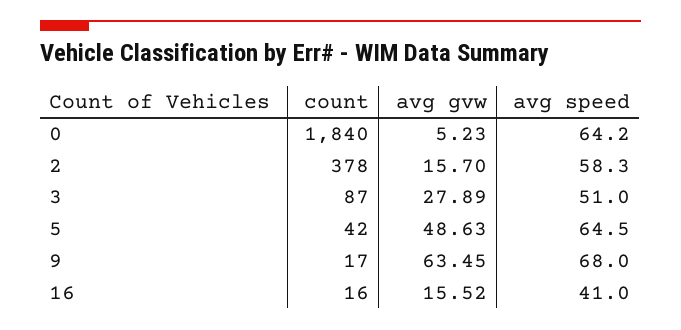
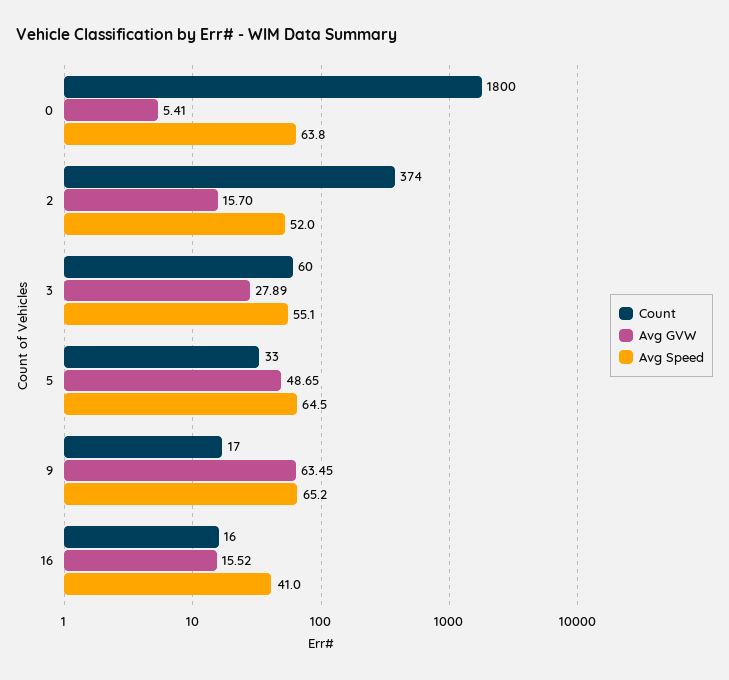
count, 0: 1840 -> 1800
avg gvw, 0: 5.23 -> 5.41
avg speed, 0: 64.2 -> 63.8
count, 2: 378 -> 374
avg speed, 2: 58.3 -> 52
count, 3: 87 -> 60
avg speed, 3: 51 -> 55.1
count, 5: 42 -> 33
avg gvw, 5: 48.63 -> 48.65
avg speed, 9: 68 -> 65.2

